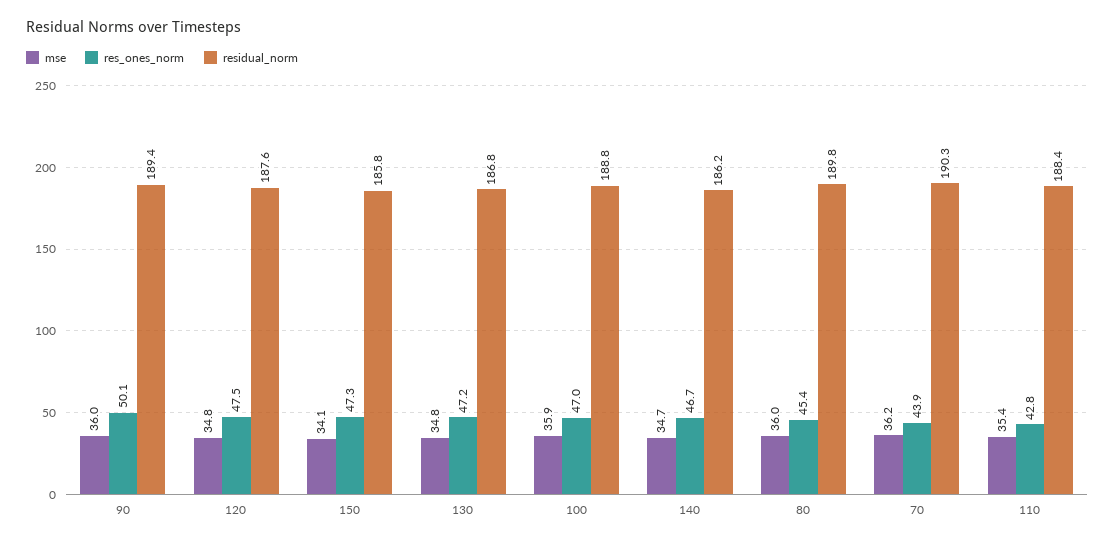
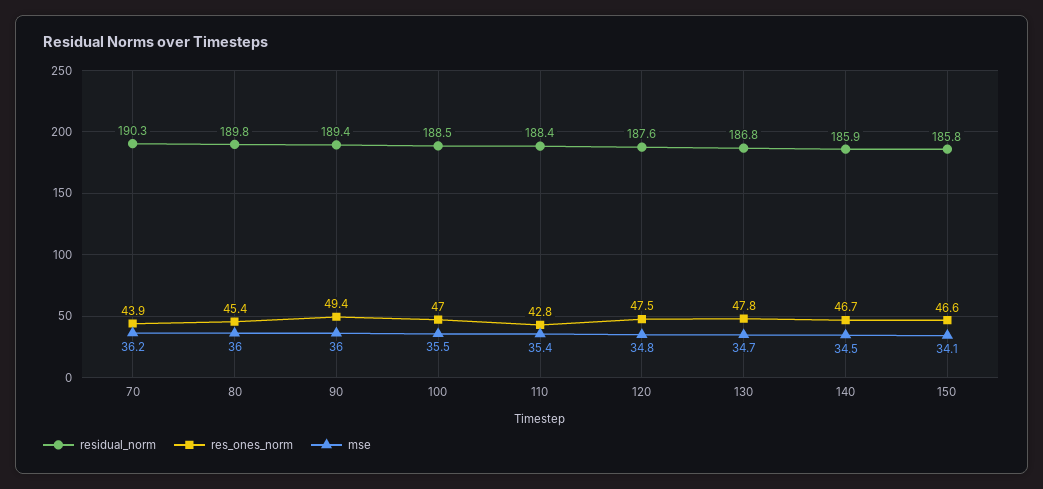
res_ones_norm, 90: 50.1 -> 49.4
res_ones_norm, 150: 47.3 -> 46.6
mse, 130: 34.8 -> 34.7
res_ones_norm, 130: 47.2 -> 47.8
mse, 100: 35.9 -> 35.5
residual_norm, 100: 188.8 -> 188.5
mse, 140: 34.7 -> 34.5
residual_norm, 140: 186.2 -> 185.9

